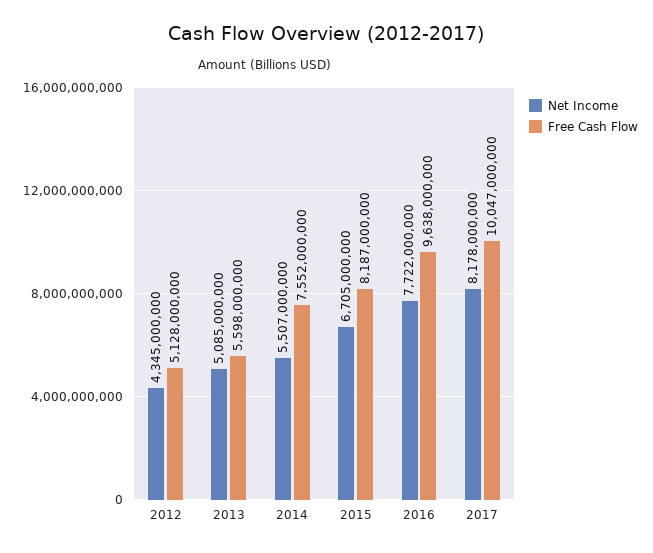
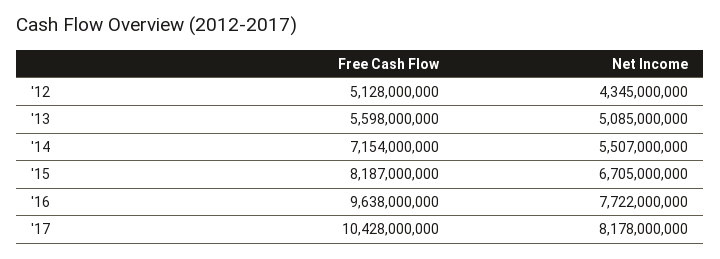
Free Cash Flow, 2014: 7552000000 -> 7154000000
Free Cash Flow, 2017: 10047000000 -> 10428000000

